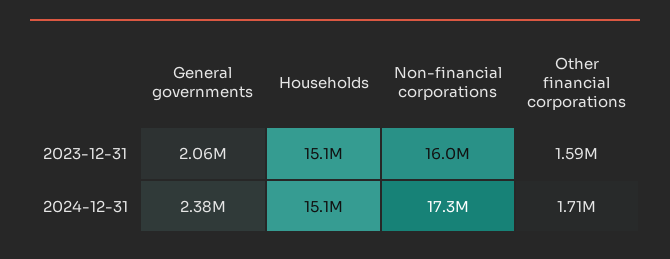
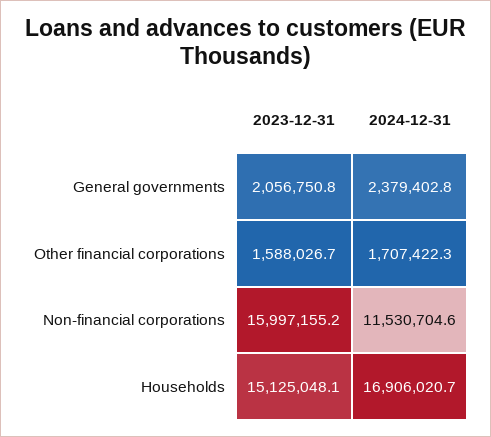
Households, 2024-12-31: 15100000 -> 16906020.7
Non-financial corporations, 2024-12-31: 17300000 -> 11530704.6

